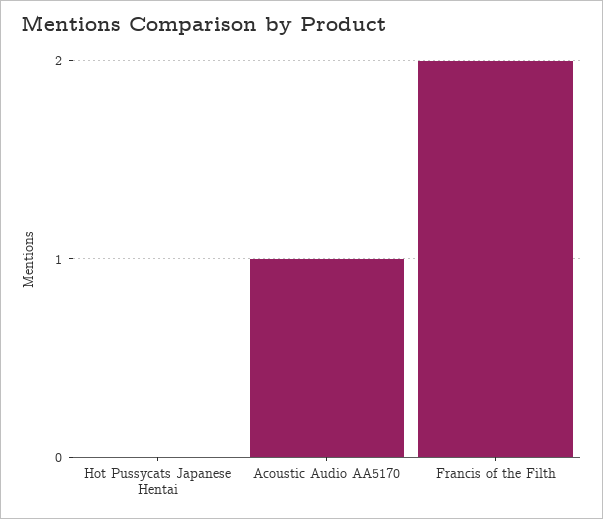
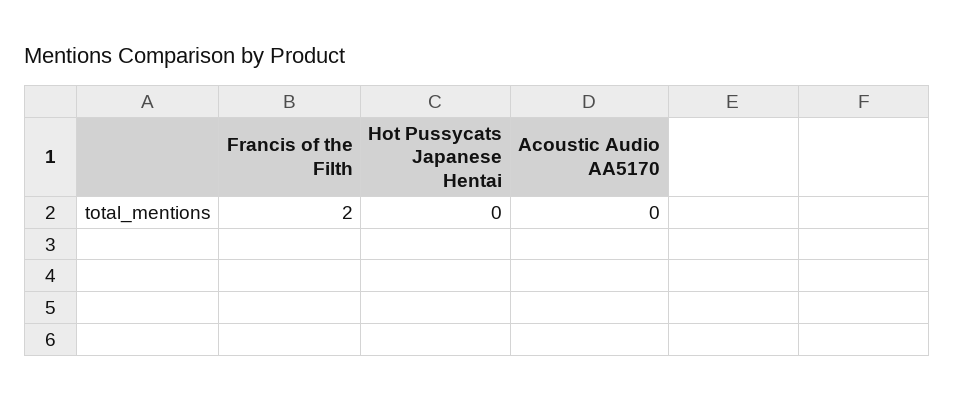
Acoustic Audio AA5170: 1 -> 0

